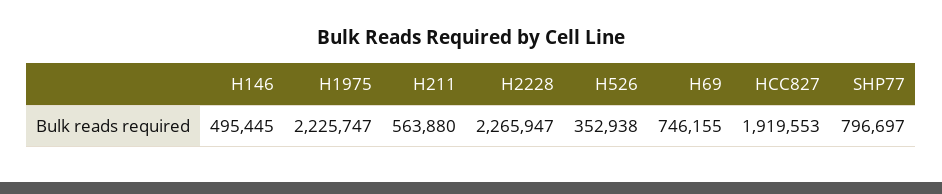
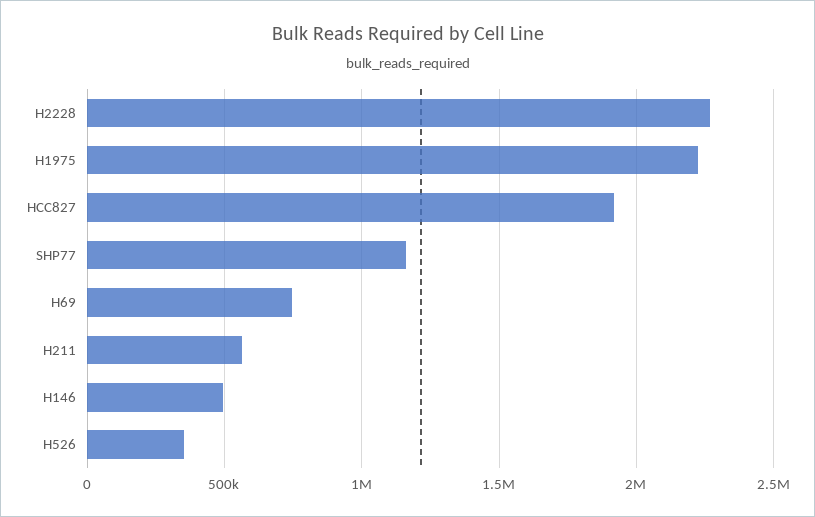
SHP77: 796697 -> 1150000

